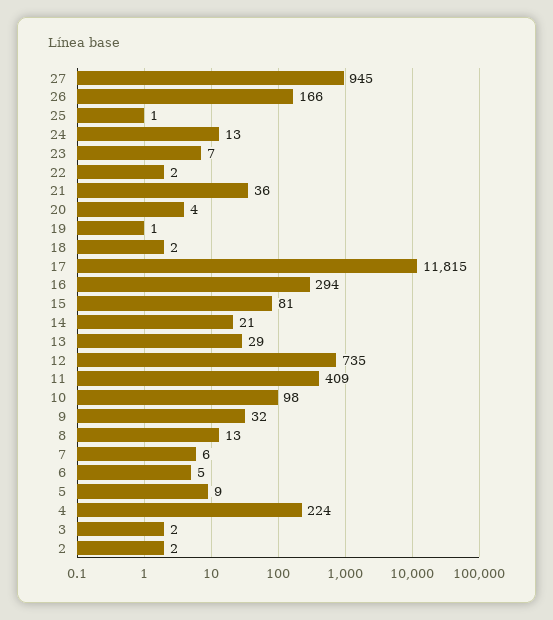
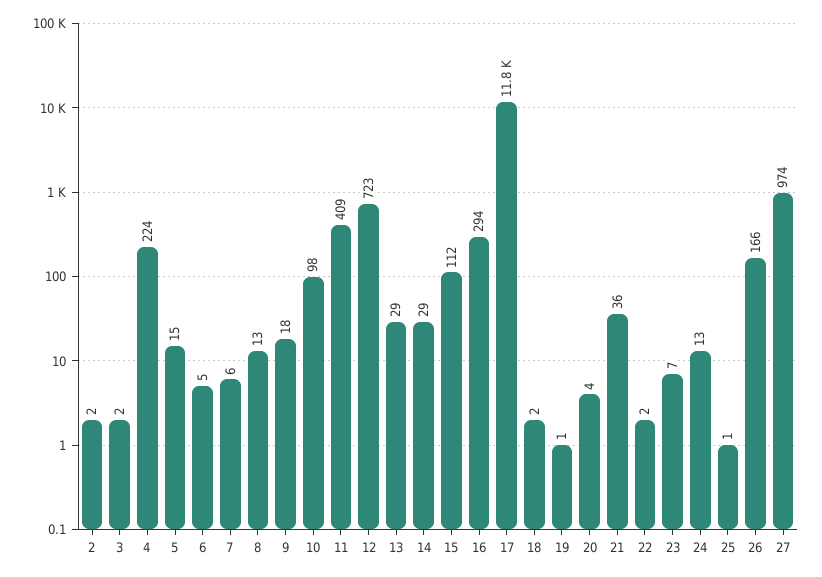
27: 945 -> 974
15: 81 -> 112
14: 21 -> 29
12: 735 -> 723
9: 32 -> 18
5: 9 -> 15

